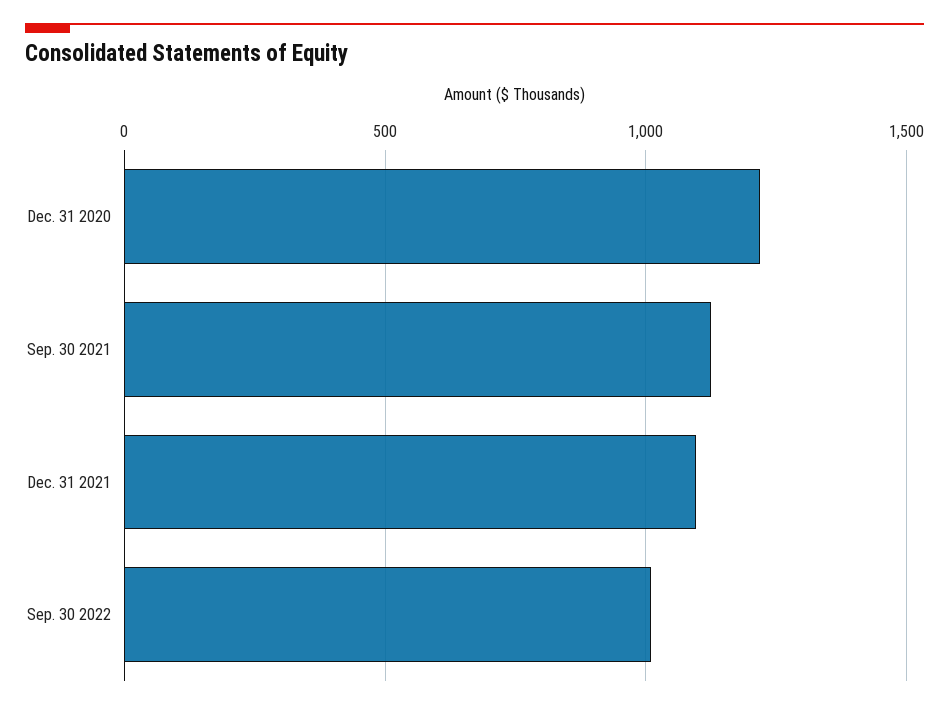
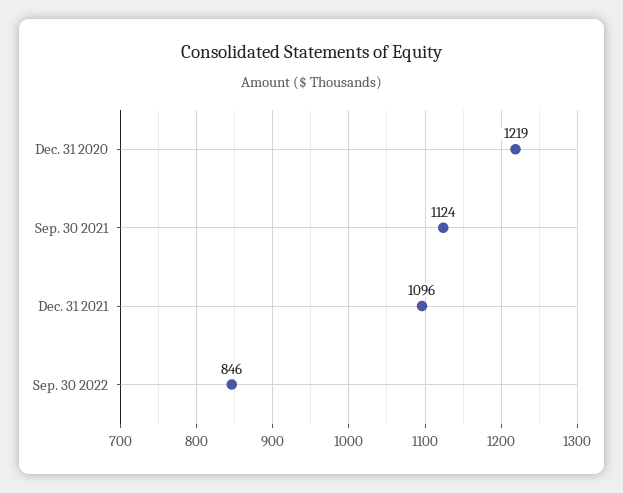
Sep. 30 2022: 1000 -> 846

